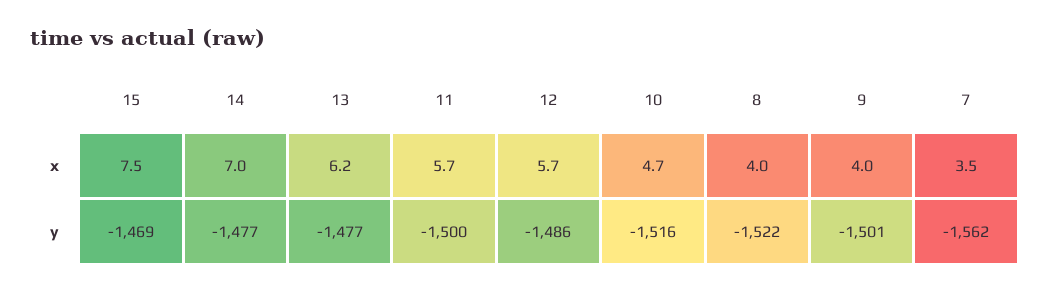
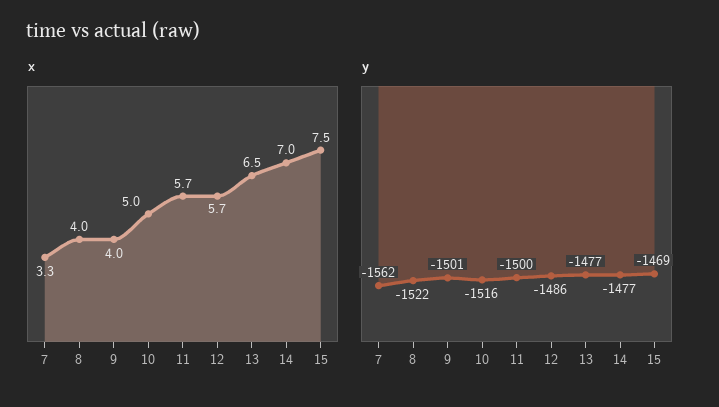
x, 13: 6.2 -> 6.5
x, 10: 4.7 -> 5
x, 7: 3.5 -> 3.3

